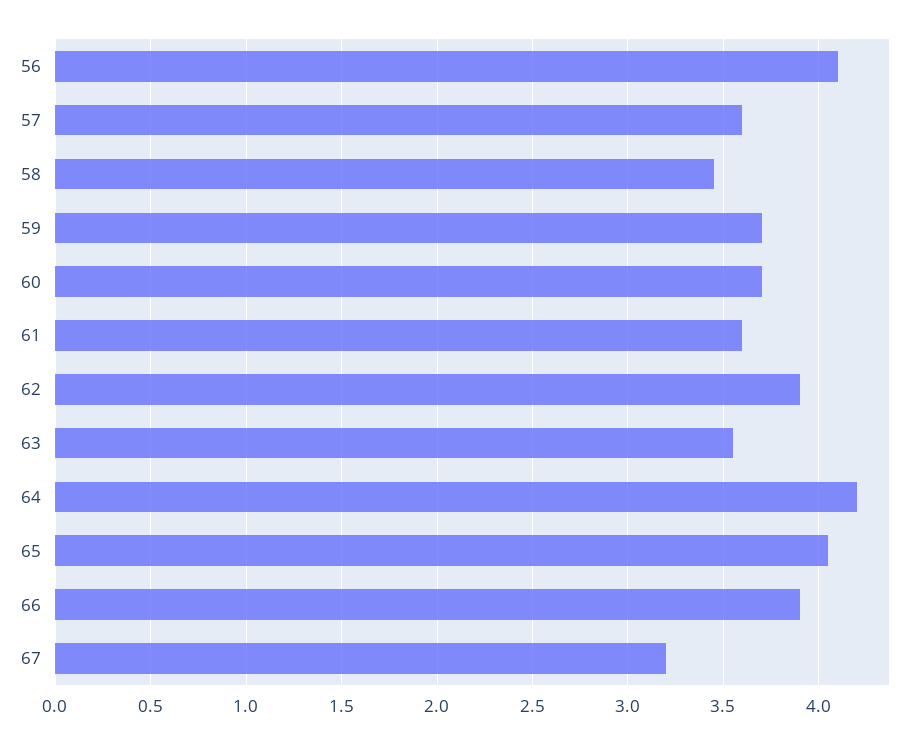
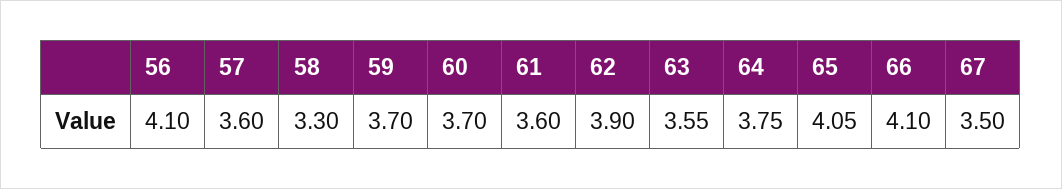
58: 3.45 -> 3.3
64: 4.2 -> 3.75
66: 3.9 -> 4.1
67: 3.2 -> 3.5

